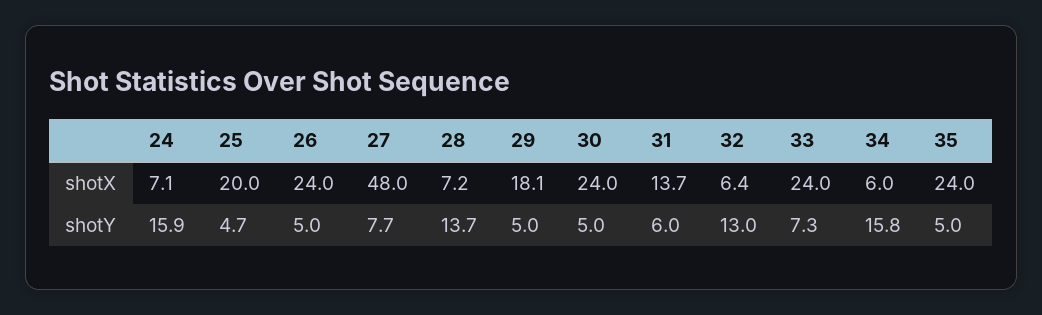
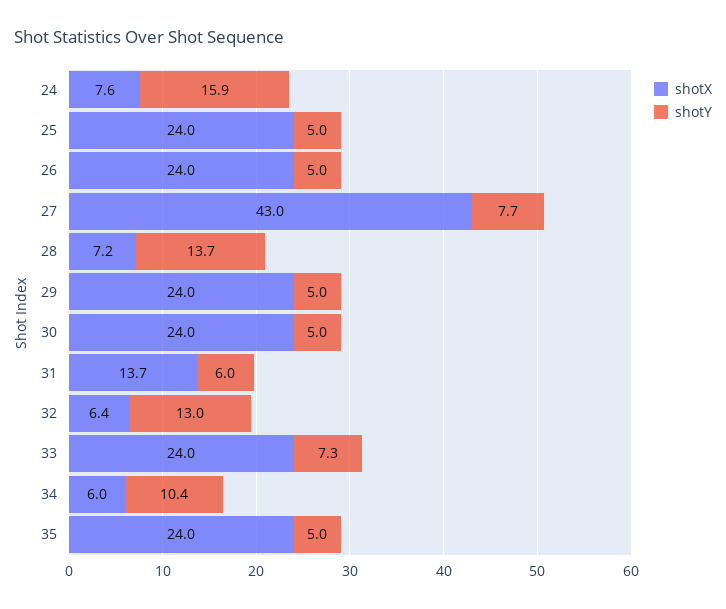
shotX, 24: 7.1 -> 7.6
shotX, 25: 20 -> 24
shotX, 27: 48 -> 43
shotX, 29: 18.1 -> 24
shotY, 25: 4.7 -> 5
shotY, 34: 15.8 -> 10.4

